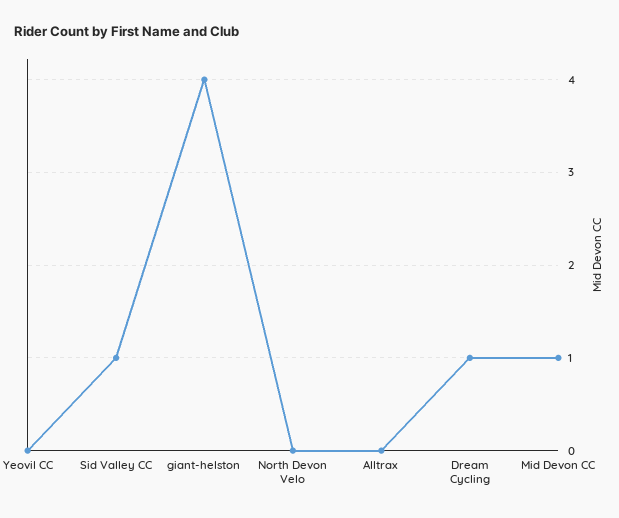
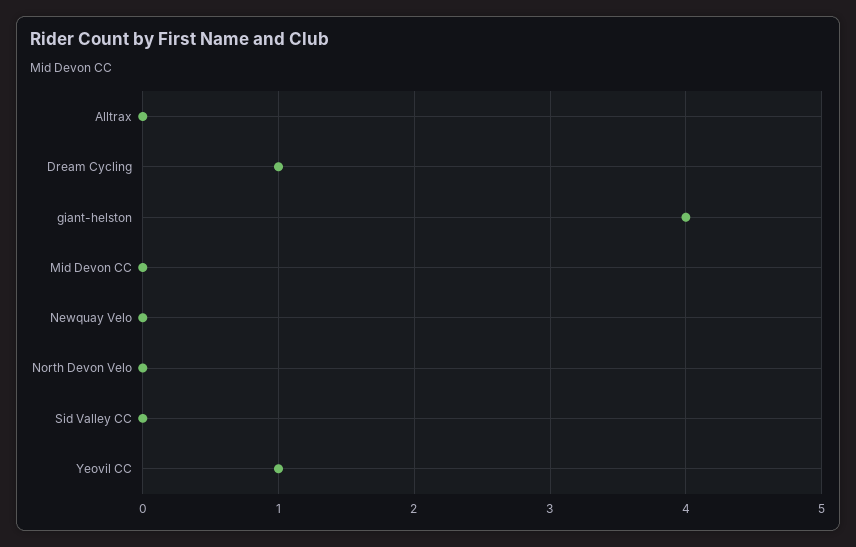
Yeovil CC: 0 -> 1
Sid Valley CC: 1 -> 0
Mid Devon CC: 1 -> 0
Newquay Velo: none -> 0

